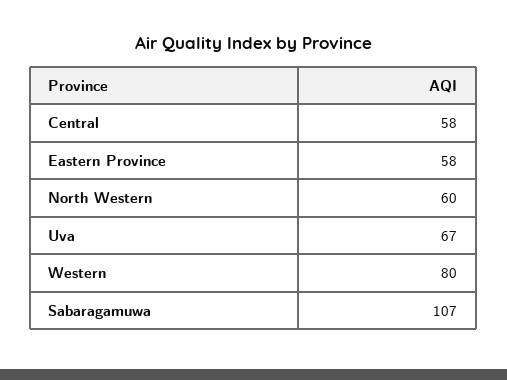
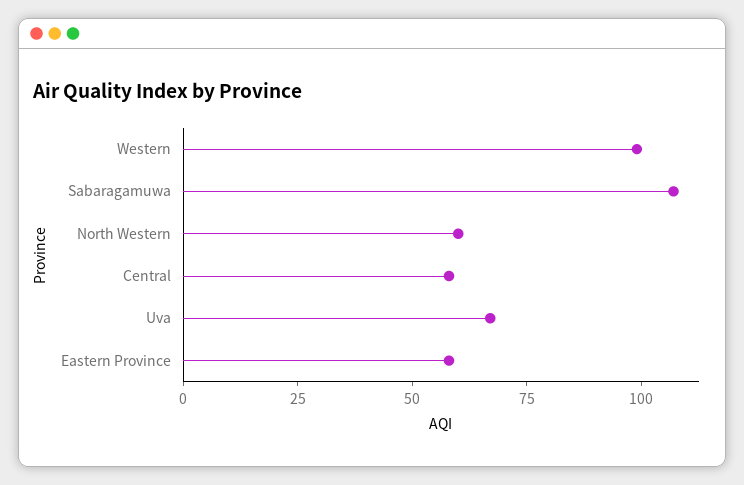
Western: 80 -> 100

